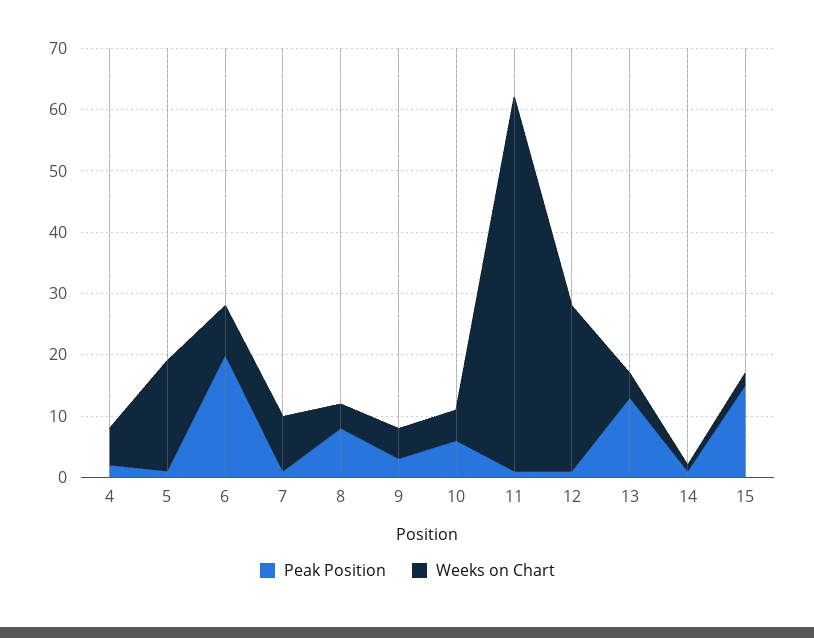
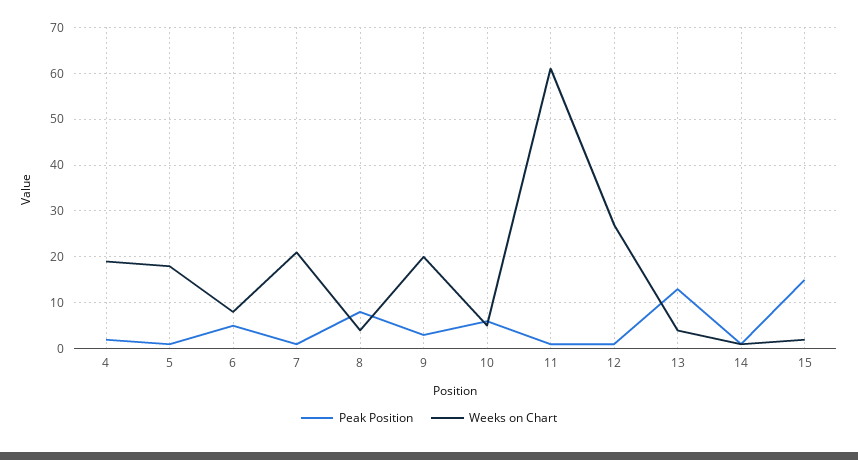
Weeks on Chart, 4: 5 -> 20
Peak Position, 6: 20 -> 5
Weeks on Chart, 7: 10 -> 20
Weeks on Chart, 9: 5 -> 20

